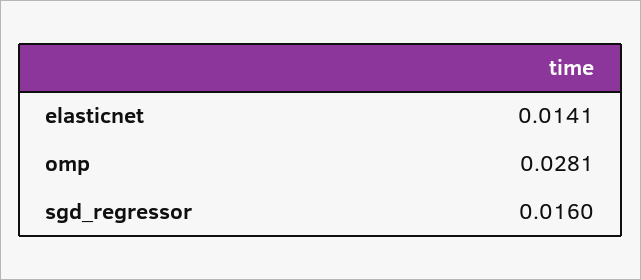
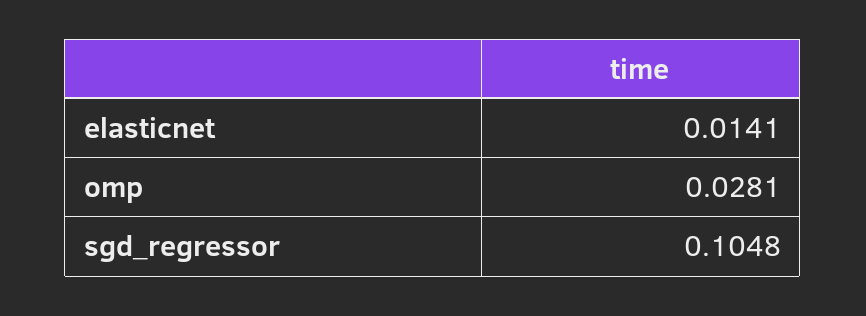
sgd_regressor: 0.016 -> 0.1048

